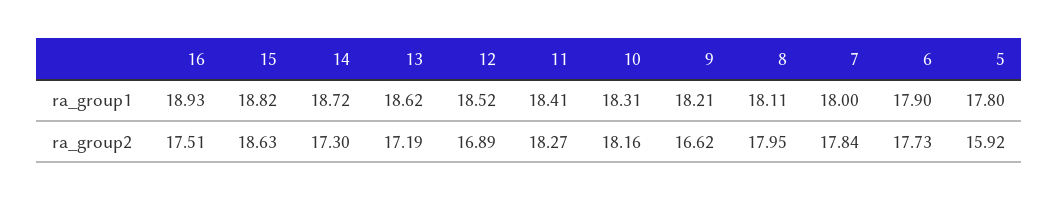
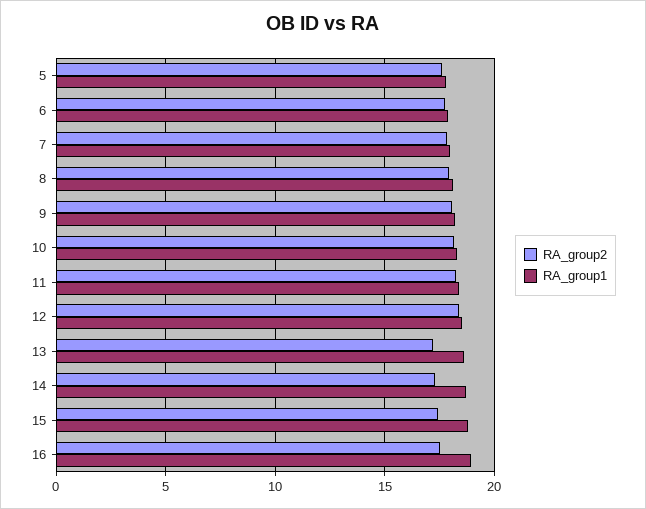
ra_group2, 15: 18.63 -> 17.5
ra_group2, 12: 16.89 -> 18.5
ra_group2, 9: 16.62 -> 18
ra_group2, 5: 15.92 -> 17.5

